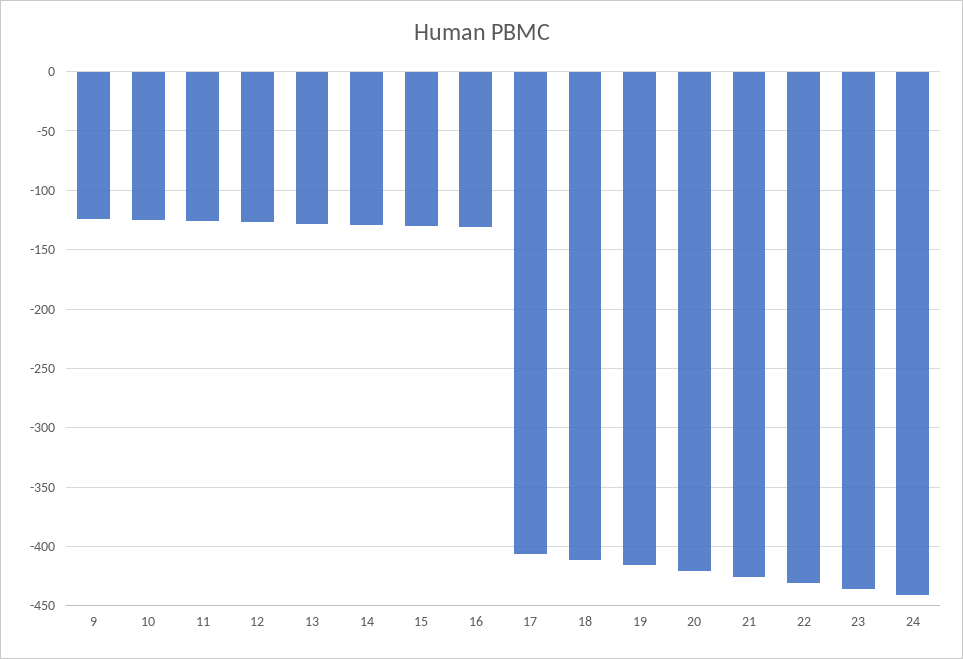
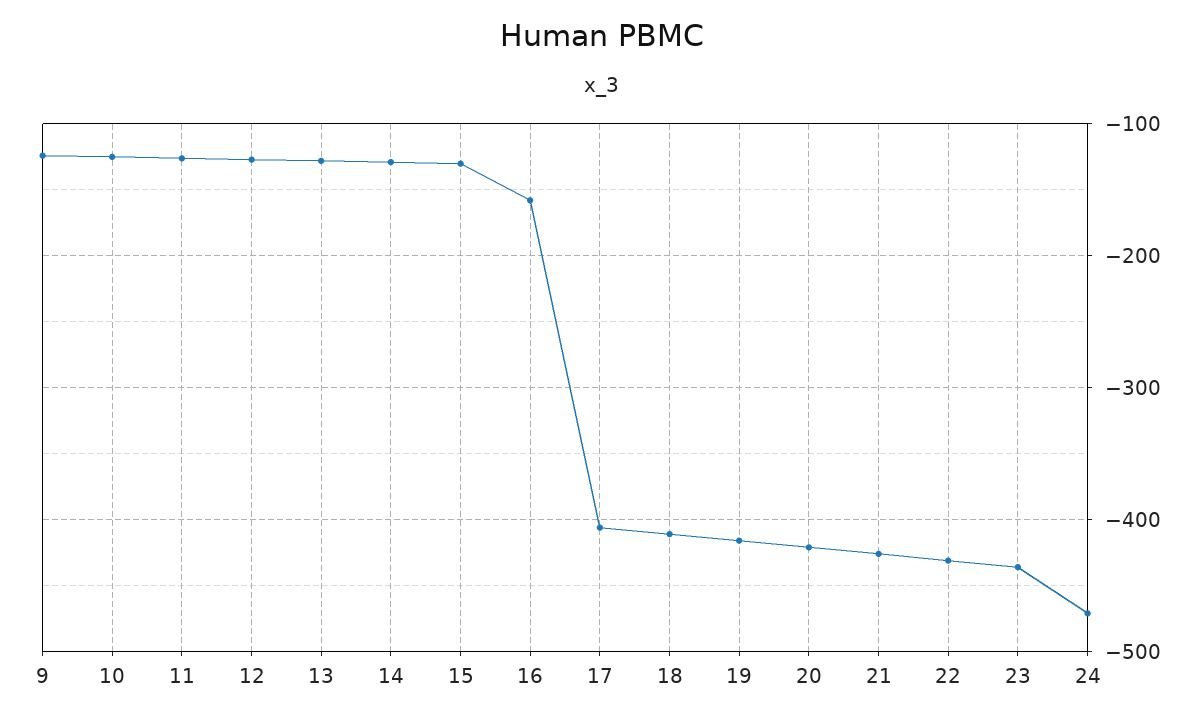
16: -130 -> -160
24: -440 -> -470

